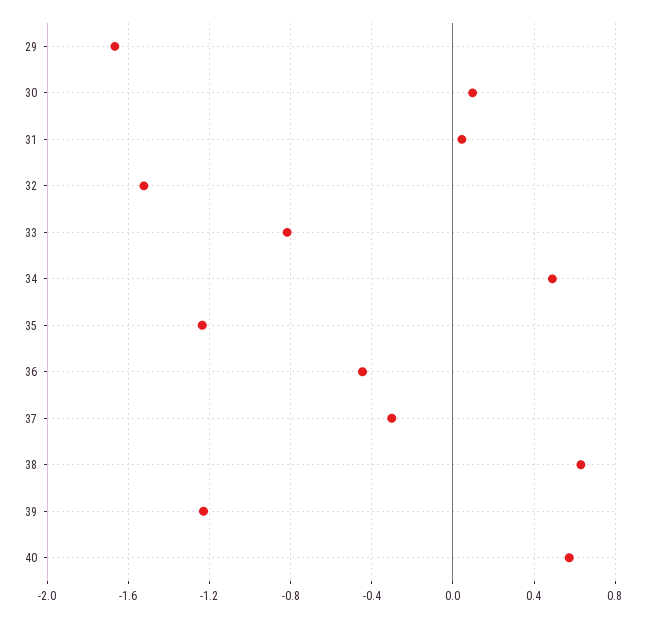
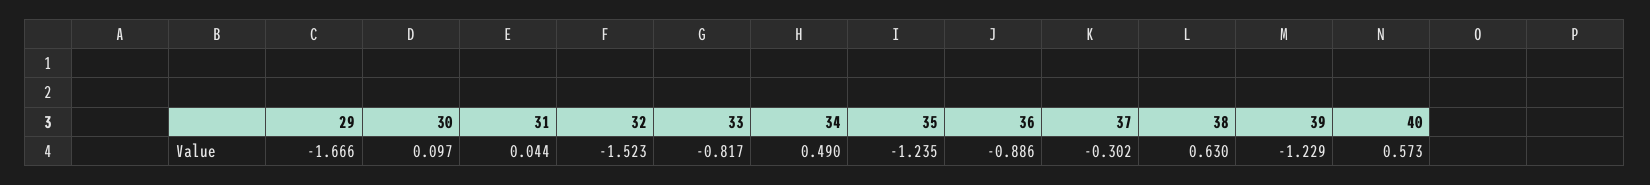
36: -0.45 -> -0.886

